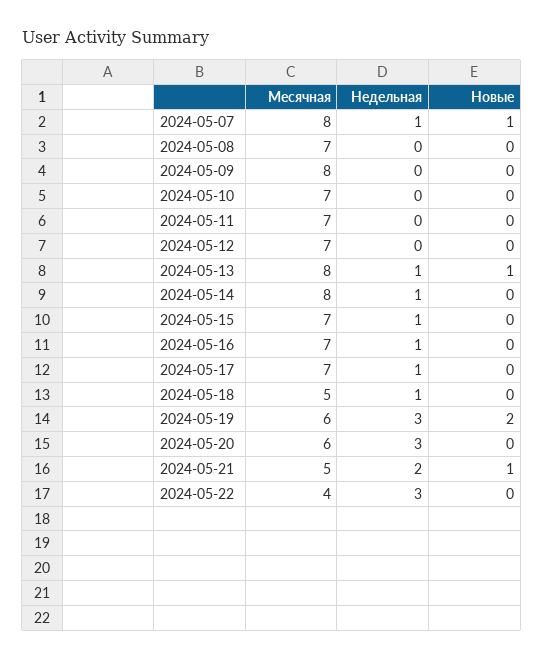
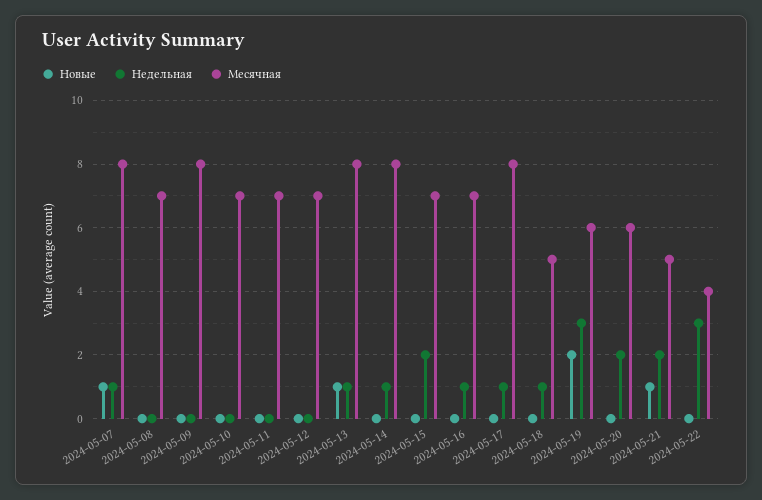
Недельная, 2024-05-15: 1 -> 2
Месячная, 2024-05-17: 7 -> 8
Недельная, 2024-05-20: 3 -> 2

